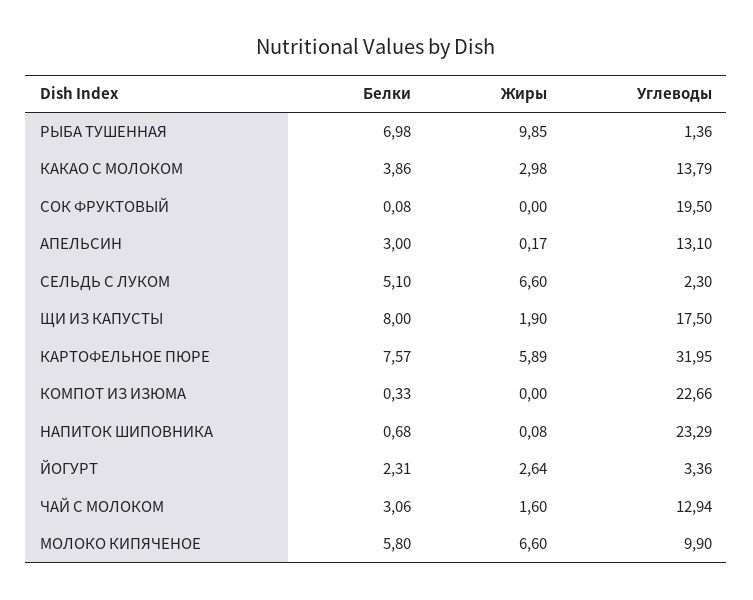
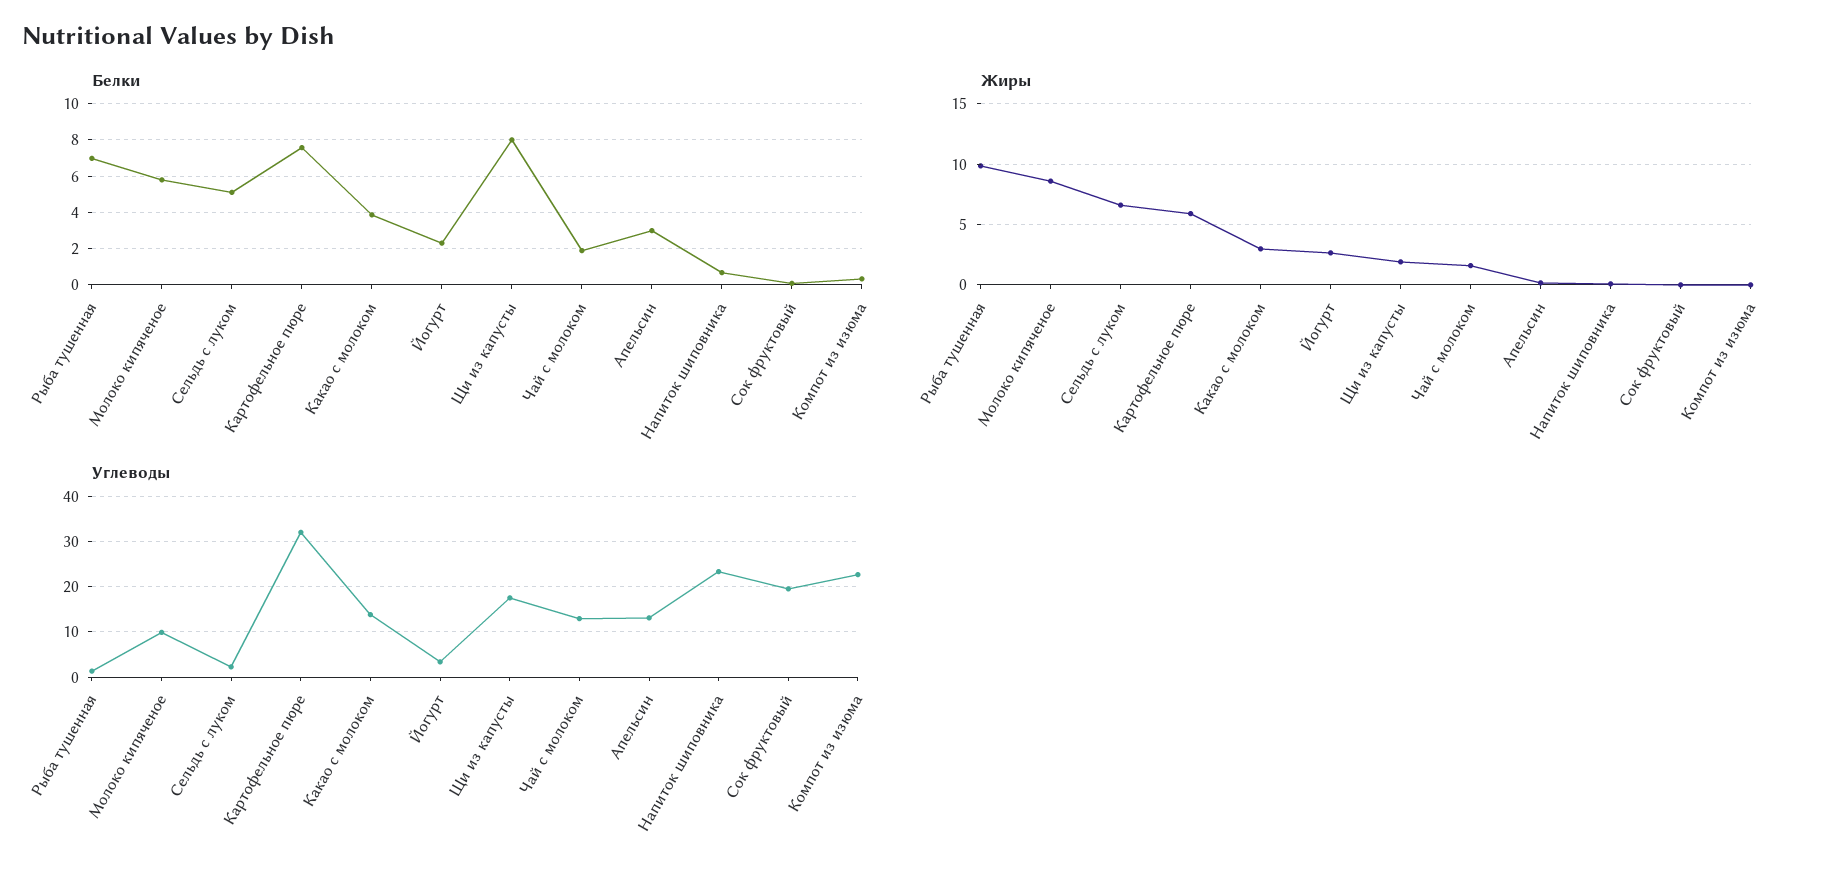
Белки, ЧАЙ С МОЛОКОМ: 3.06 -> 2
Жиры, МОЛОКО КИПЯЧЕНОЕ: 6.6 -> 8.5

